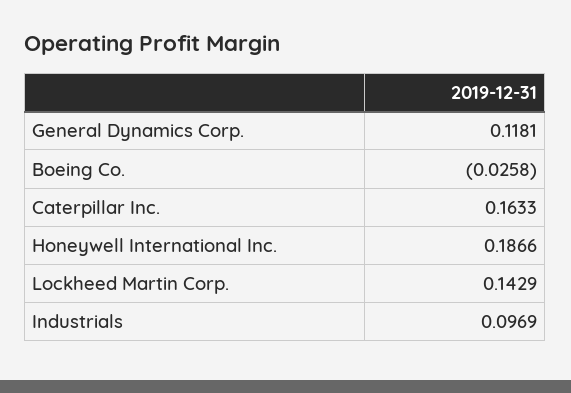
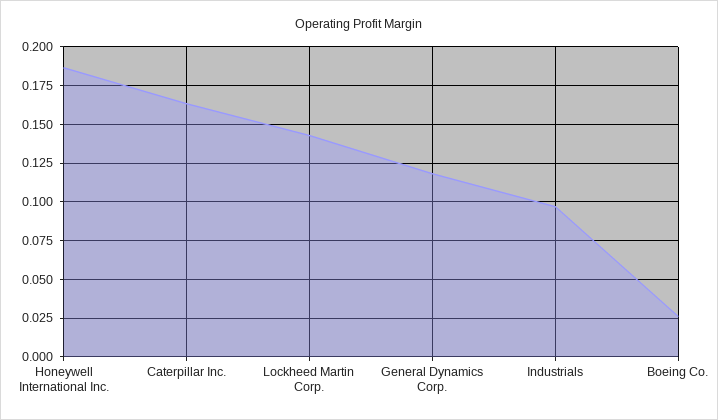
Boeing Co.: -0.0258 -> 0.025

